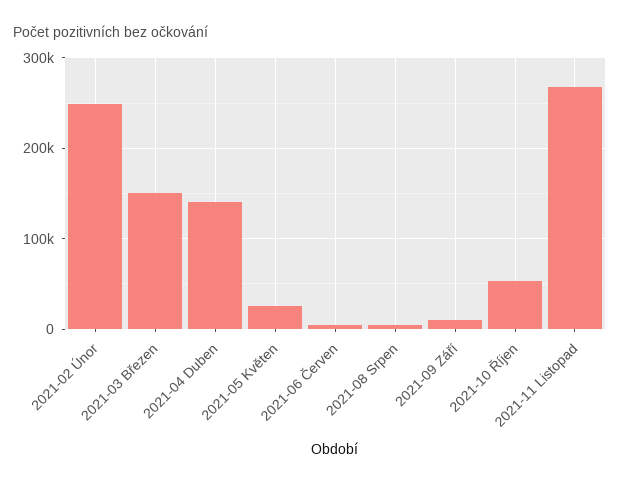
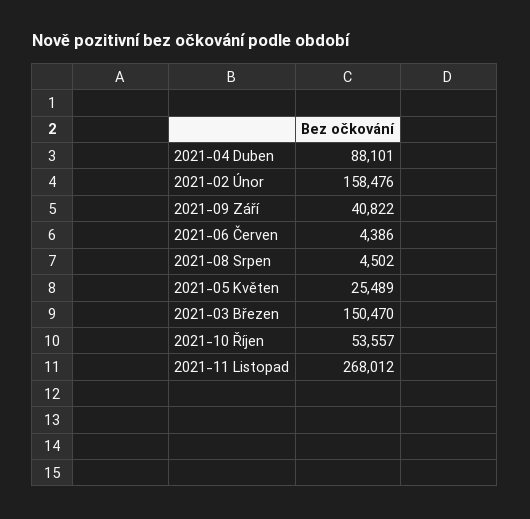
2021-02 Únor: 250000 -> 158476
2021-04 Duben: 140000 -> 88101
2021-09 Září: 10000 -> 40822

